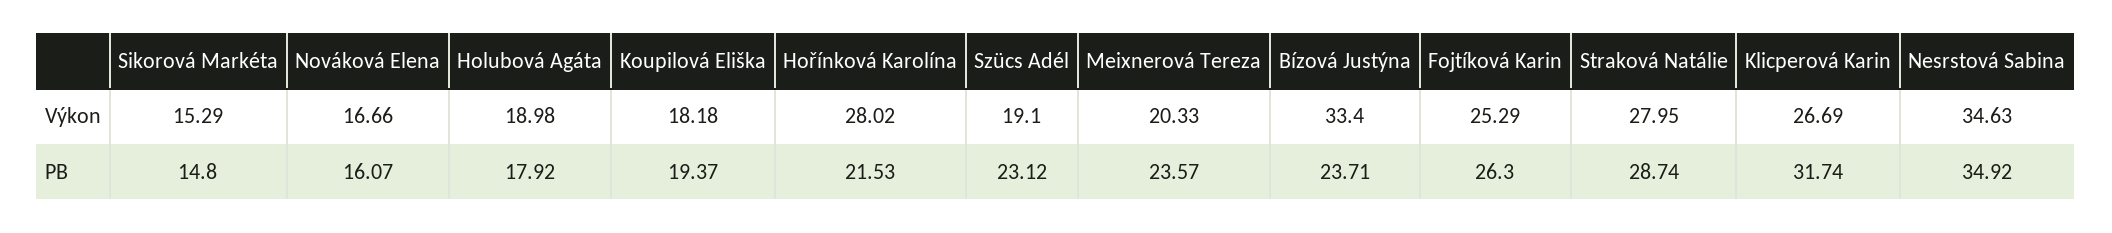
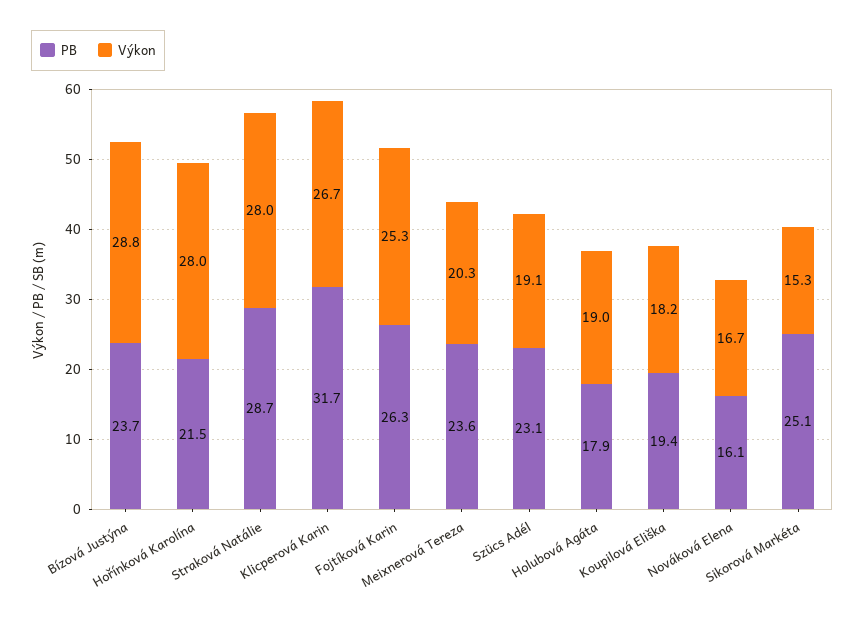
Výkon, Bízová Justýna: 33.4 -> 28.8
Výkon, Nesrstová Sabina: 34.63 -> none
PB, Sikorová Markéta: 14.8 -> 25.1
PB, Nesrstová Sabina: 34.92 -> none

